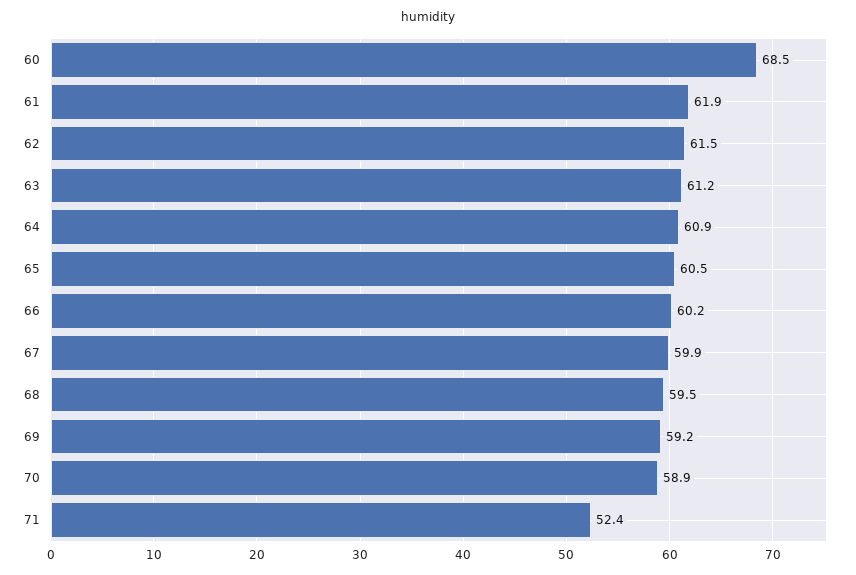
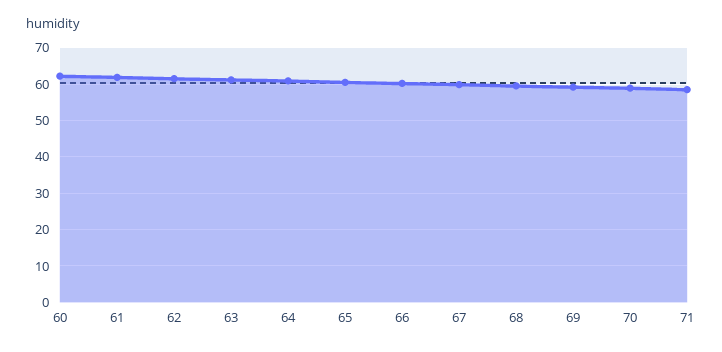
60: 68.5 -> 62
71: 52.4 -> 58

